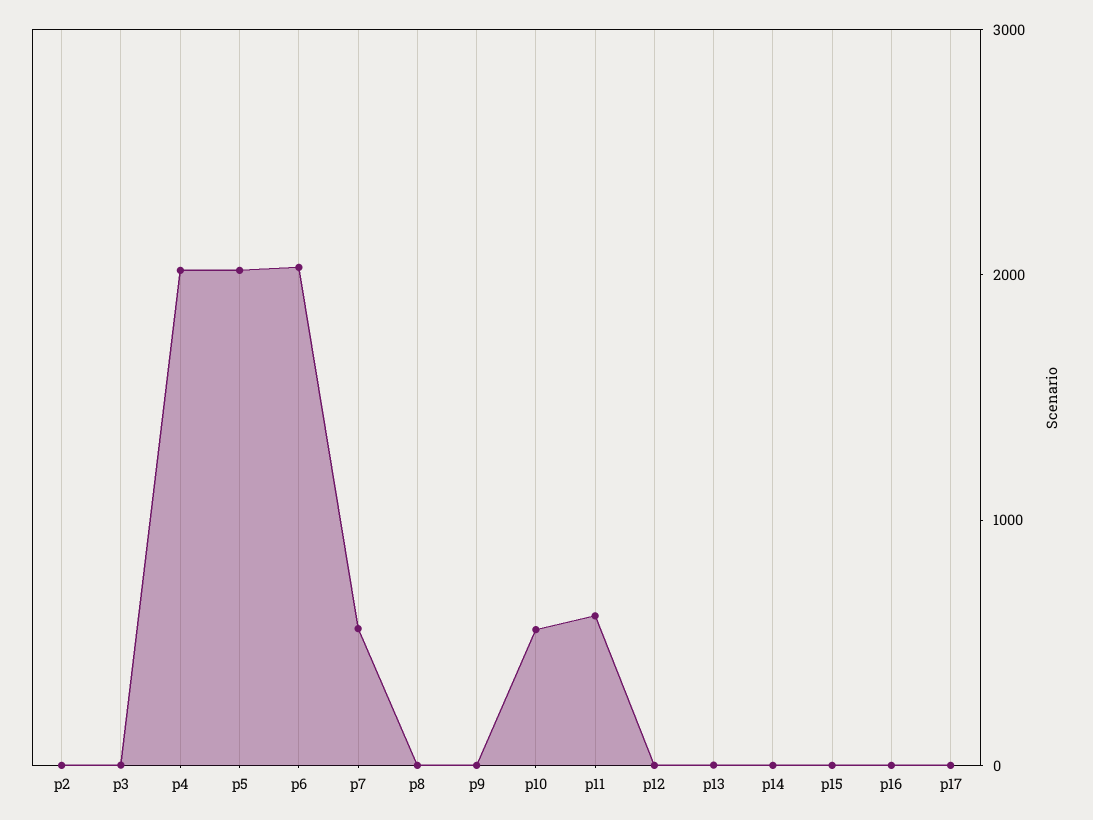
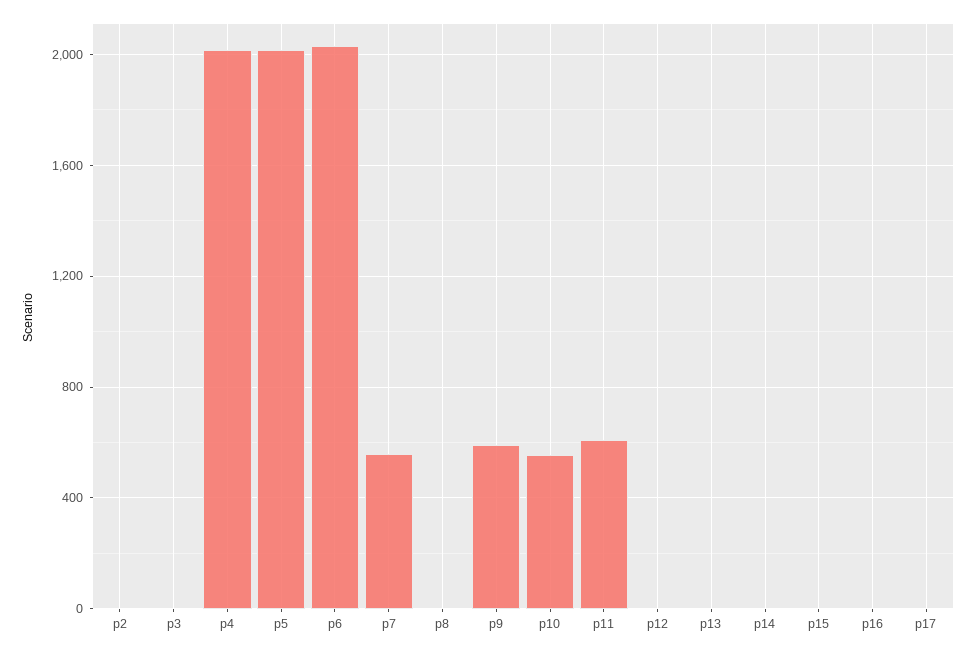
p9: 0 -> 600

